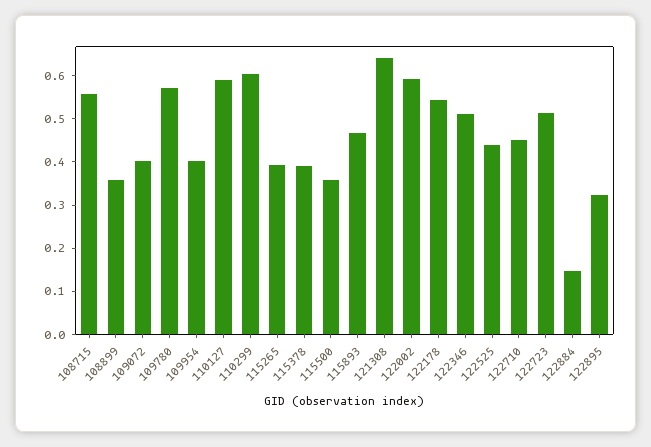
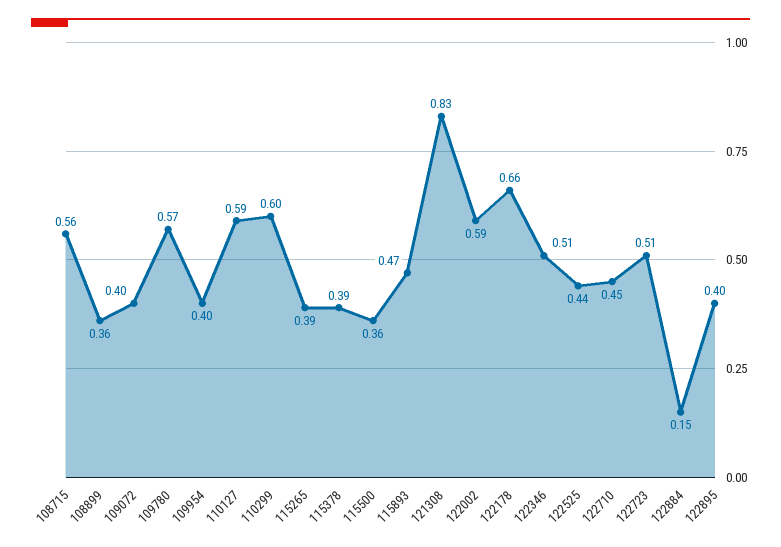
121308: 0.64 -> 0.83
122178: 0.54 -> 0.66
122895: 0.32 -> 0.4

